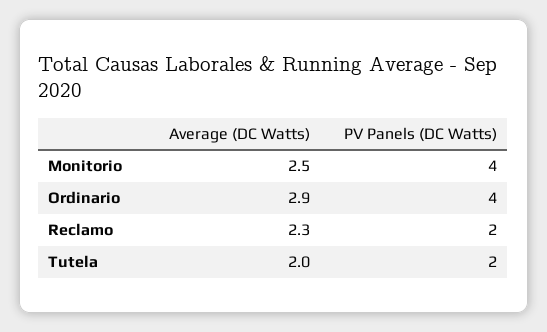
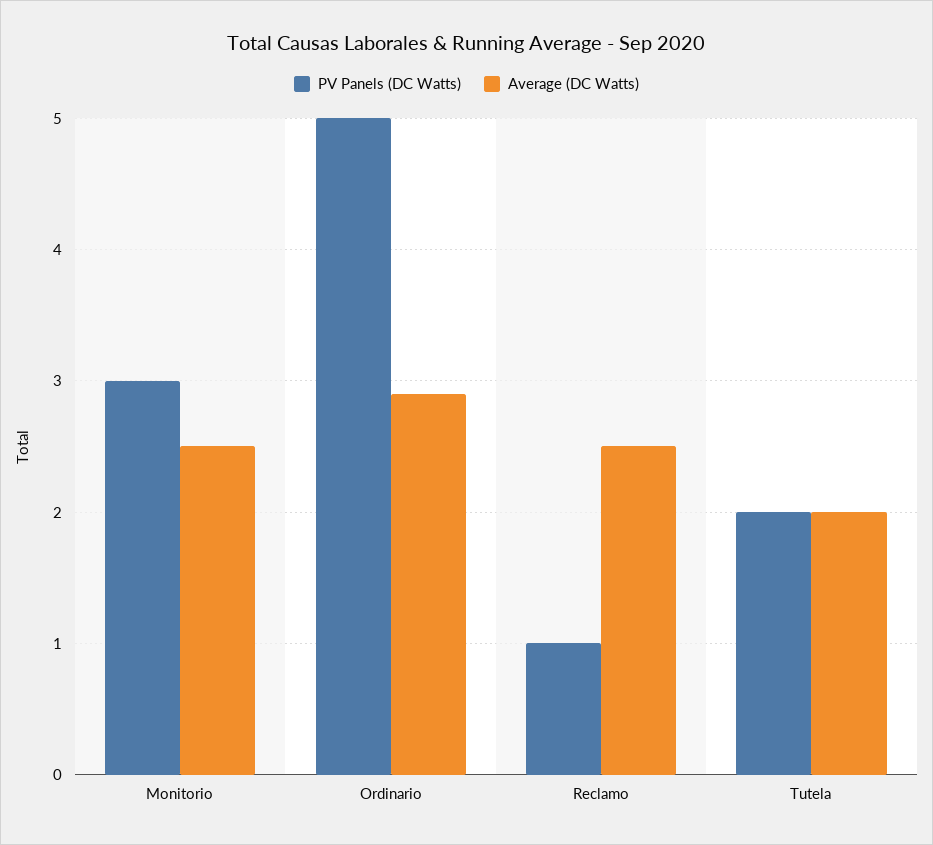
PV Panels (DC Watts), Monitorio: 4 -> 3
PV Panels (DC Watts), Ordinario: 4 -> 5
Average (DC Watts), Reclamo: 2.3 -> 2.5
PV Panels (DC Watts), Reclamo: 2 -> 1

